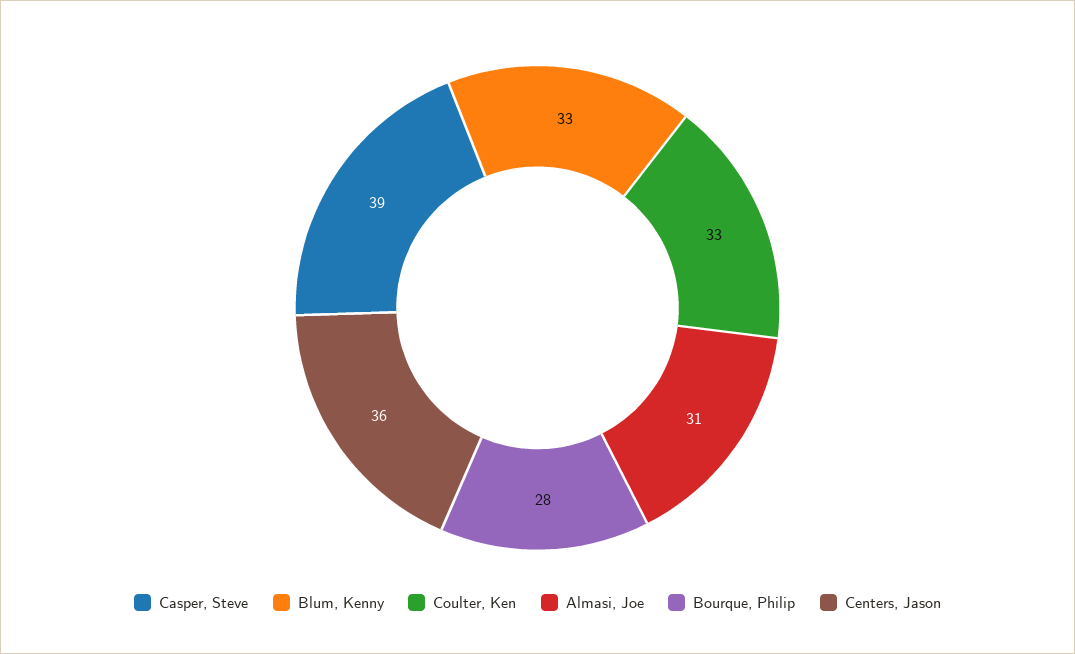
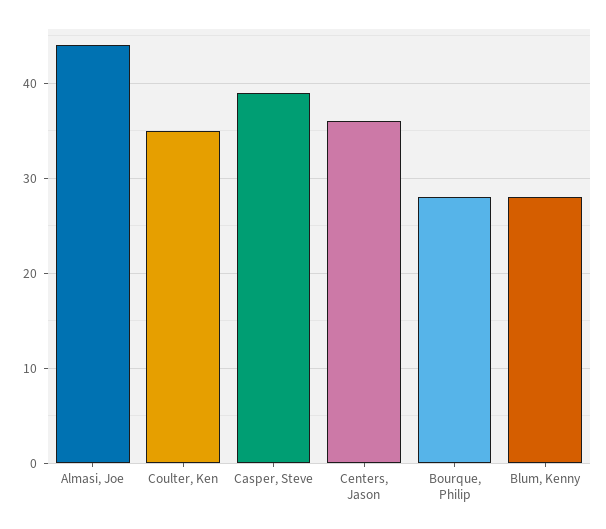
Blum, Kenny: 33 -> 28
Coulter, Ken: 33 -> 35
Almasi, Joe: 31 -> 44

